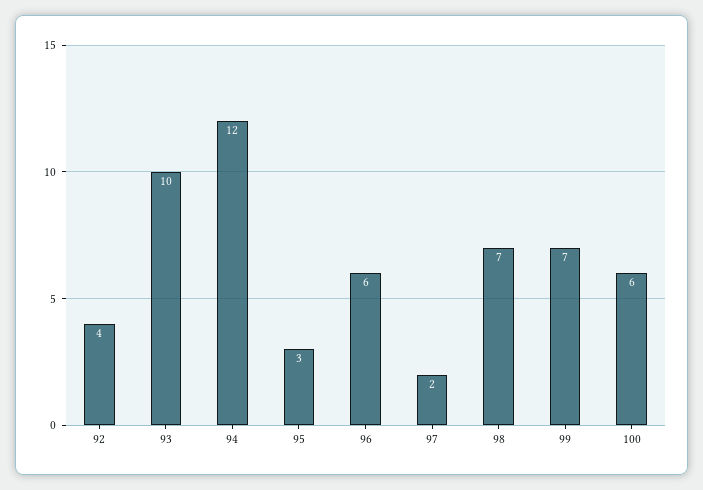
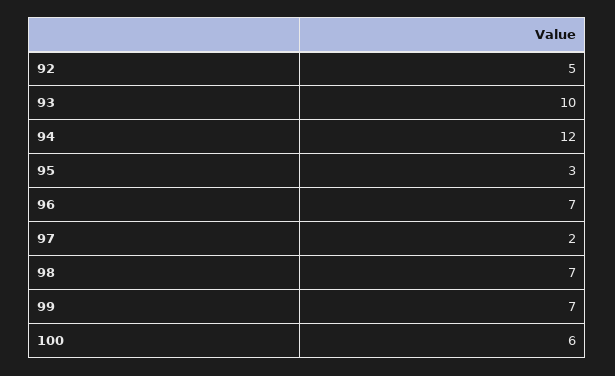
92: 4 -> 5
96: 6 -> 7

